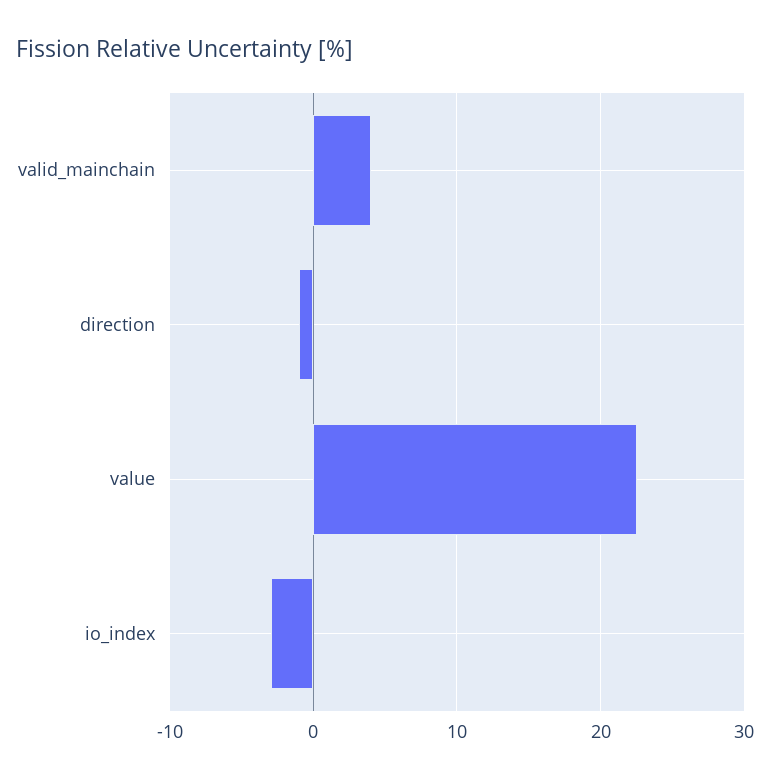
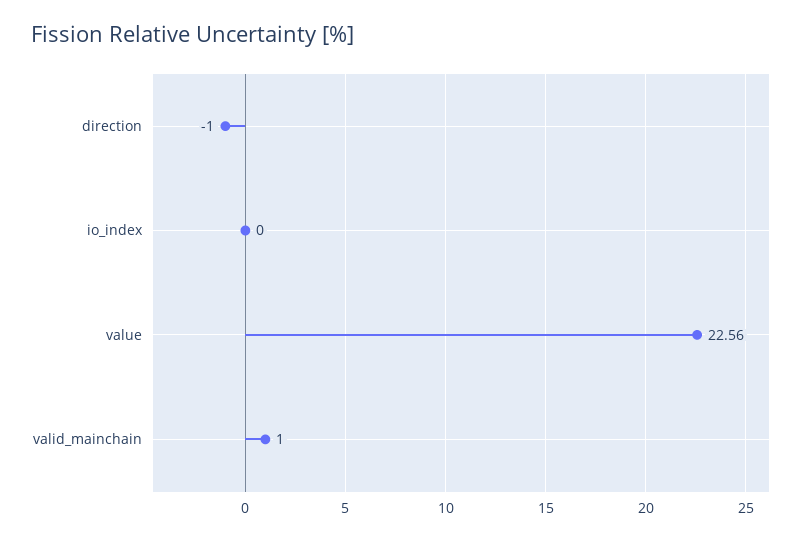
valid_mainchain: 4 -> 1
io_index: -3 -> 0

